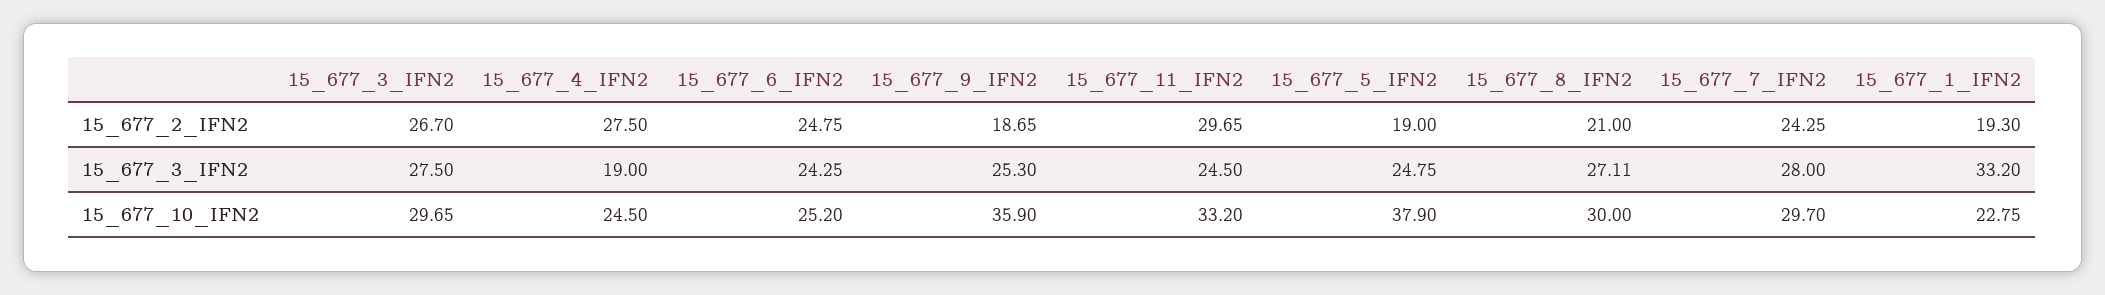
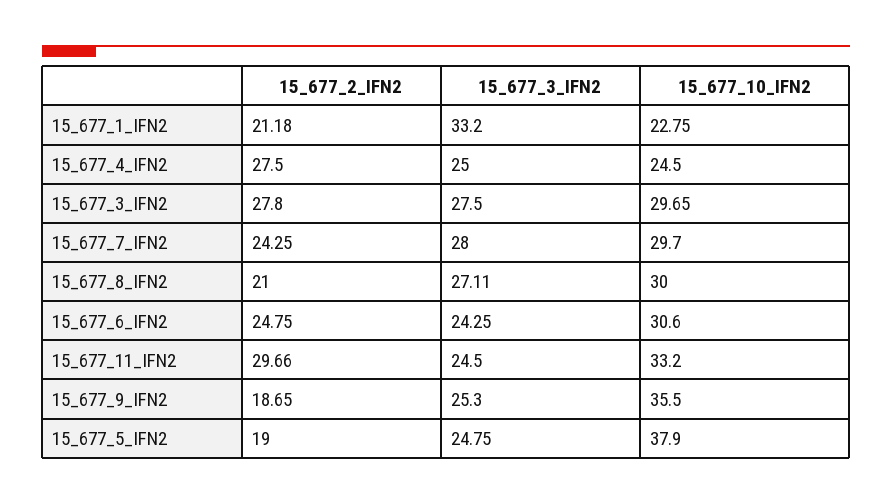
15_677_3_IFN2, 15_677_2_IFN2: 26.7 -> 27.8
15_677_11_IFN2, 15_677_2_IFN2: 29.65 -> 29.66
15_677_1_IFN2, 15_677_2_IFN2: 19.3 -> 21.18
15_677_4_IFN2, 15_677_3_IFN2: 19 -> 25
15_677_6_IFN2, 15_677_10_IFN2: 25.2 -> 30.6
15_677_9_IFN2, 15_677_10_IFN2: 35.9 -> 35.5

